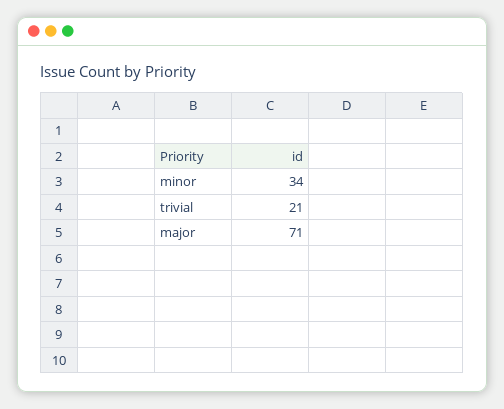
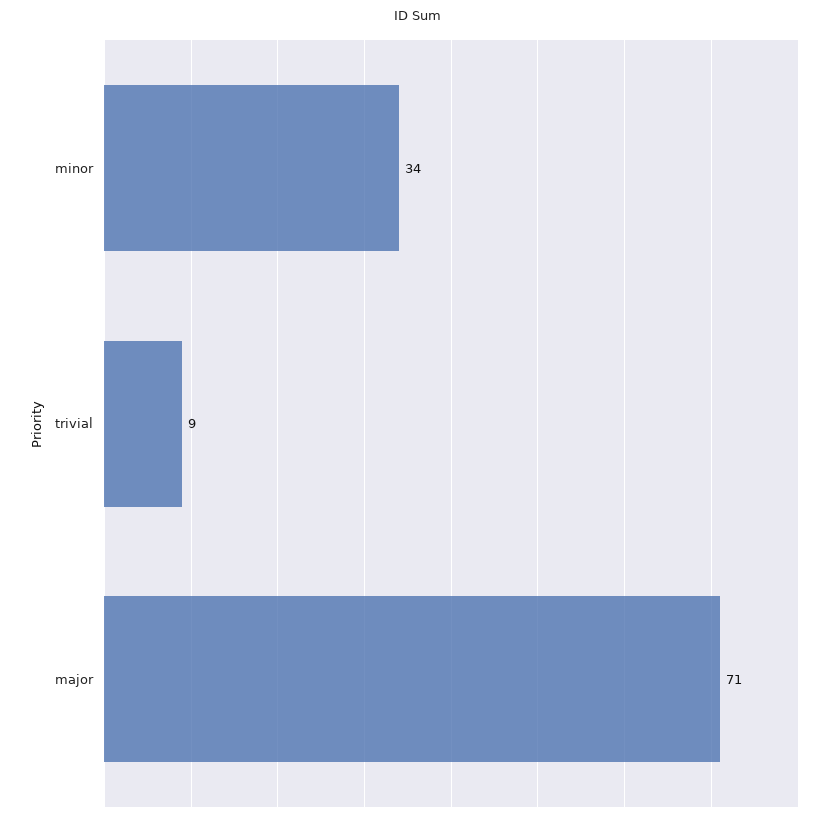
trivial: 21 -> 9

